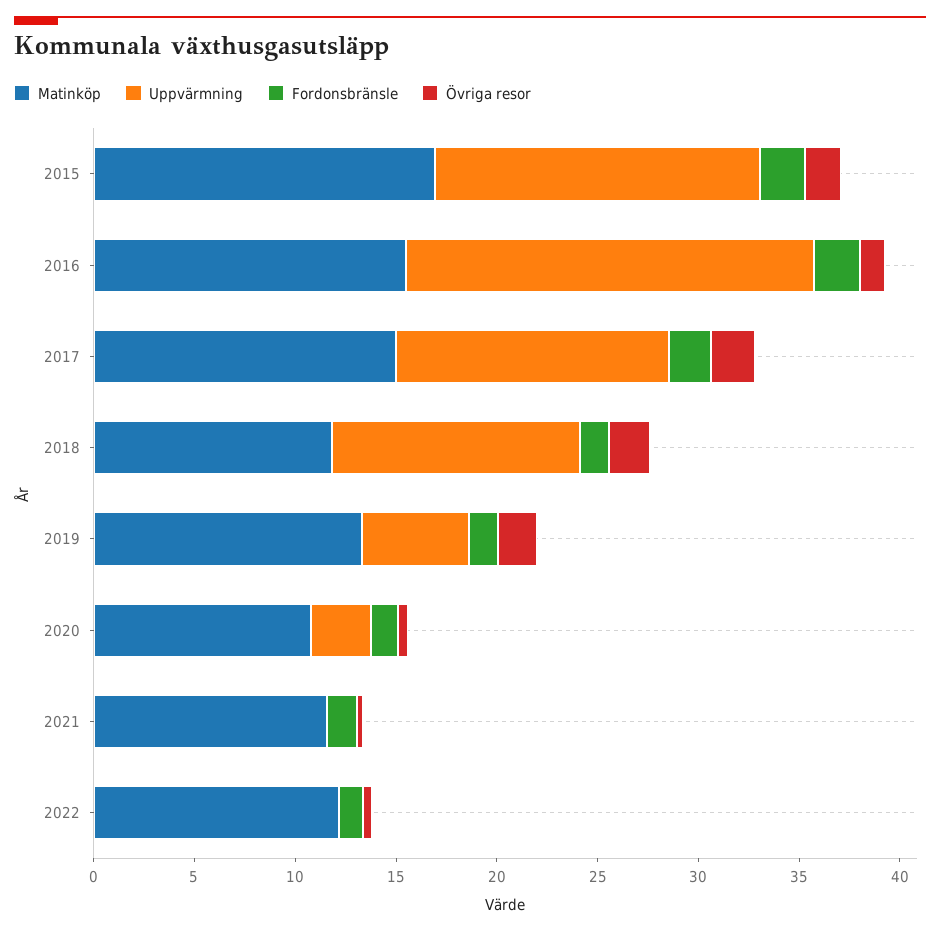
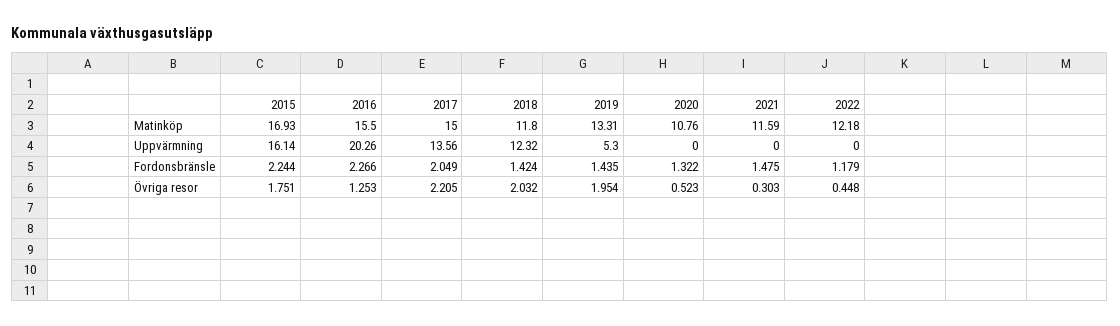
Uppvärmning, 2020: 3 -> 0

